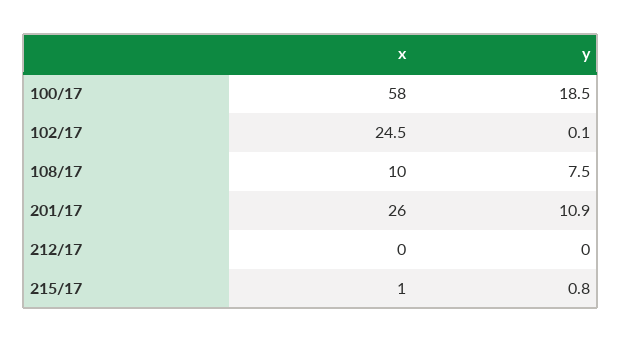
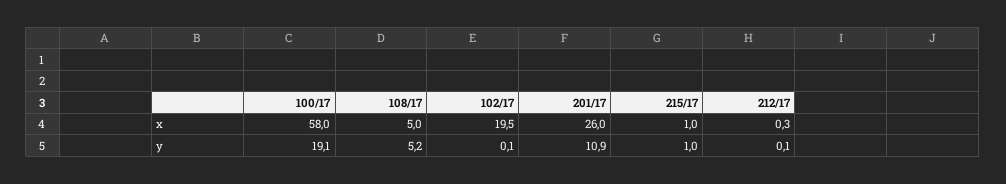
y, 100/17: 18.5 -> 19.1
x, 102/17: 24.5 -> 19.5
x, 108/17: 10 -> 5
y, 108/17: 7.5 -> 5.2
x, 212/17: 0 -> 0.3
y, 212/17: 0 -> 0.1
y, 215/17: 0.8 -> 1

